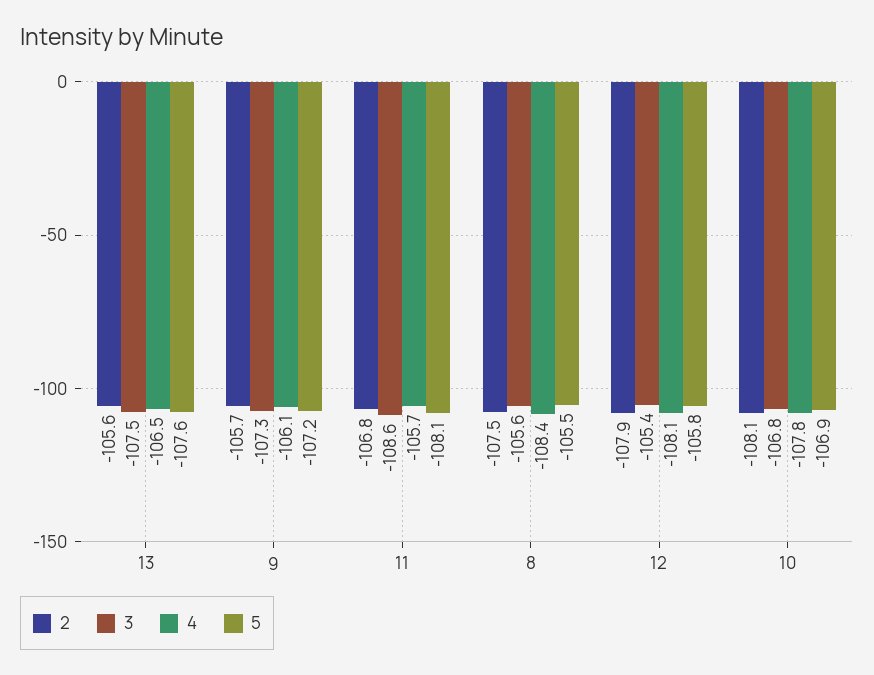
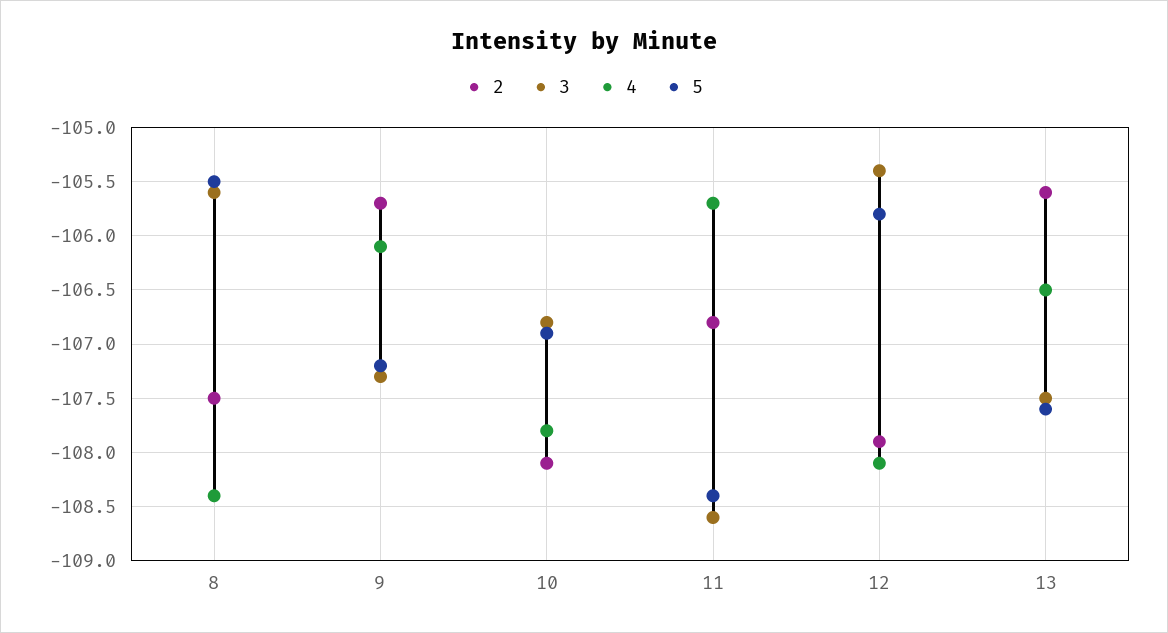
5, 11: -108.1 -> -108.4

